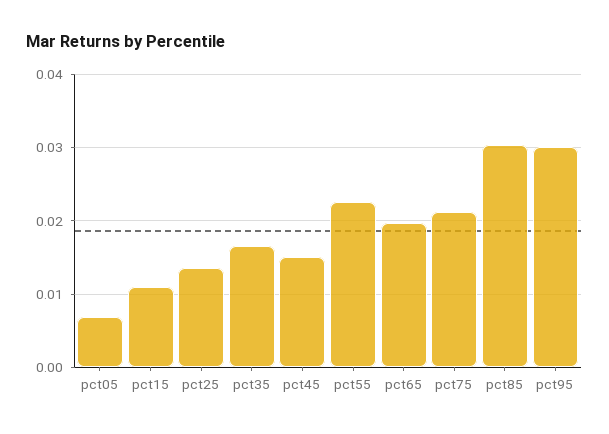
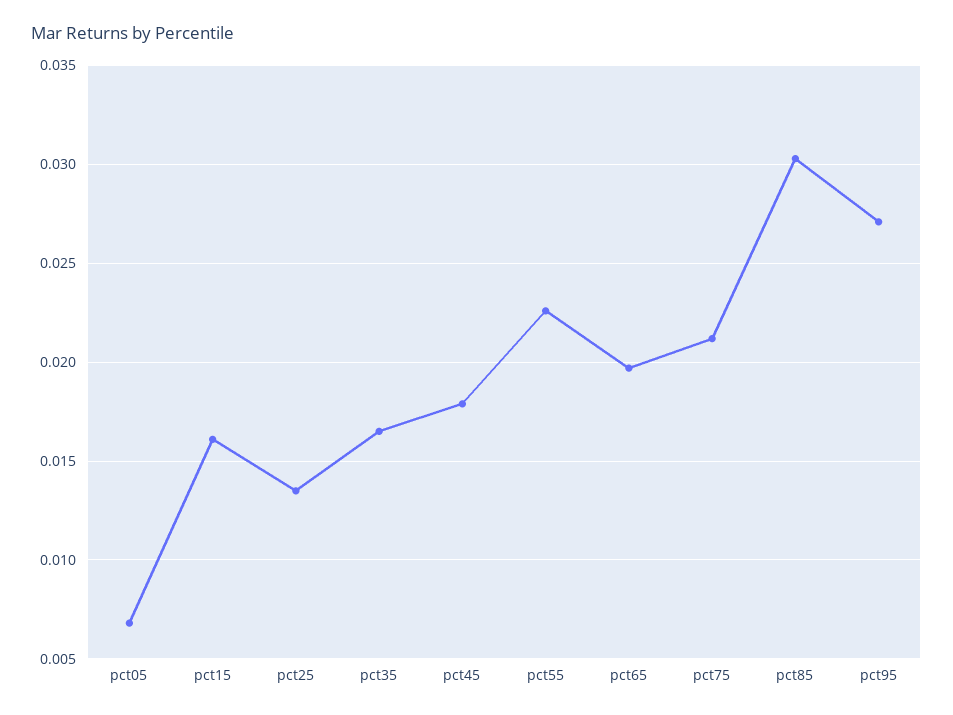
pct15: 0.011 -> 0.016
pct45: 0.015 -> 0.018
pct95: 0.03 -> 0.027

